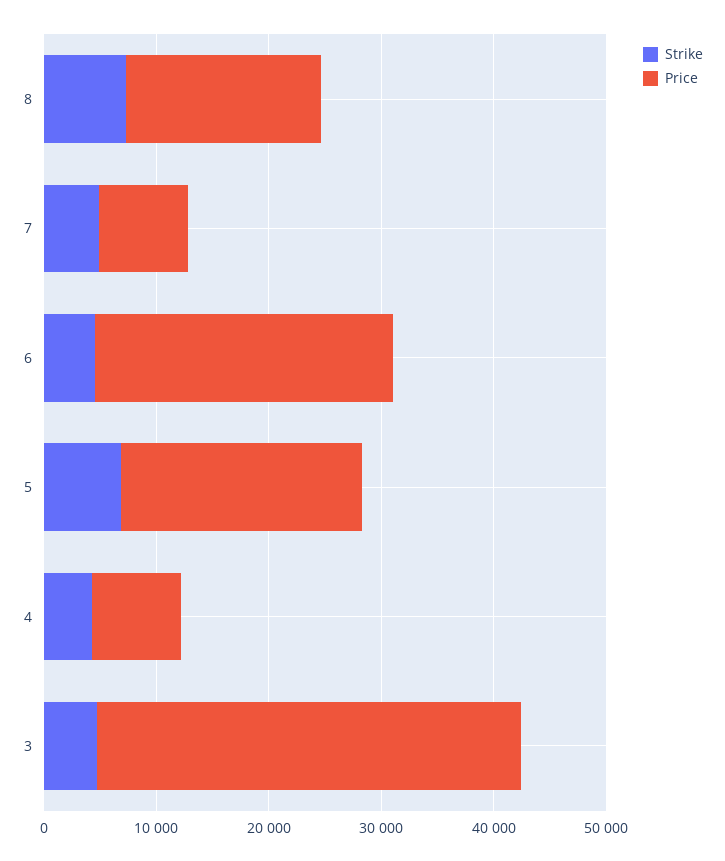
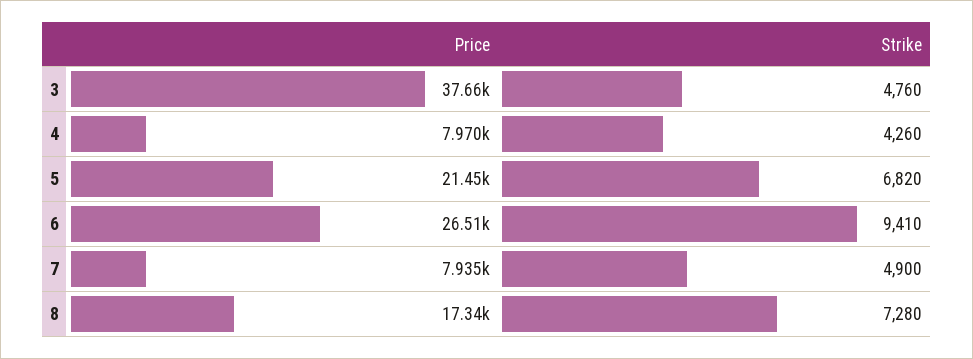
Strike, 6: 4000 -> 9410

